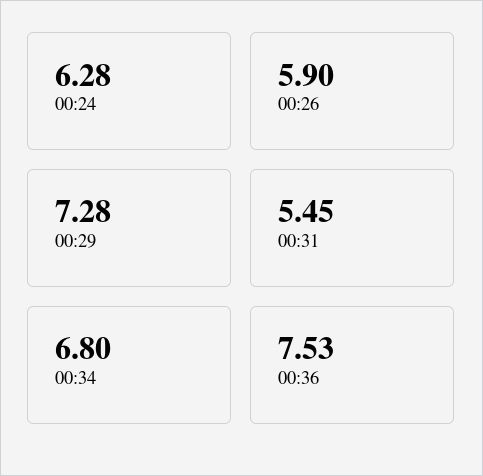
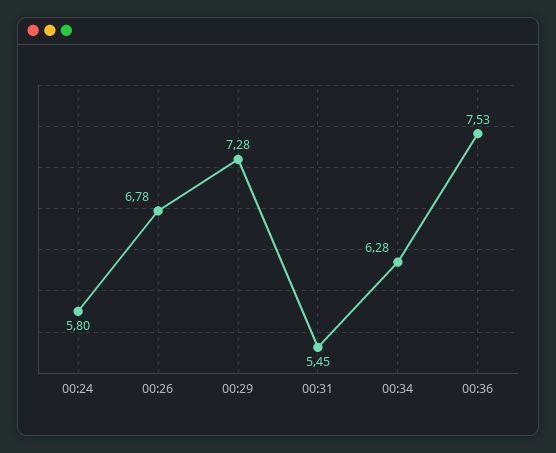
00:24: 6.28 -> 5.8
00:26: 5.9 -> 6.78
00:34: 6.8 -> 6.28

